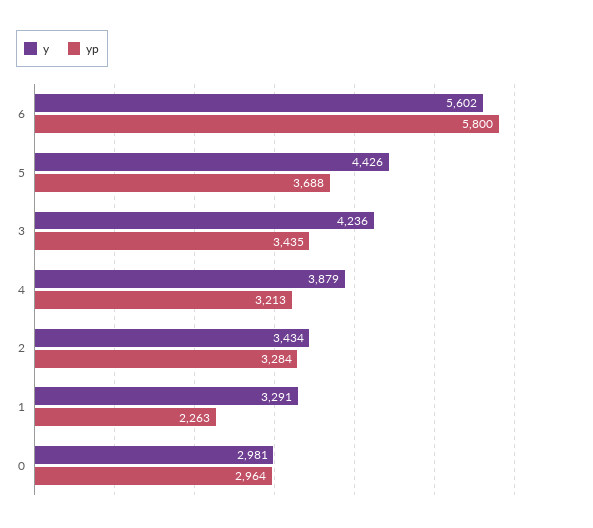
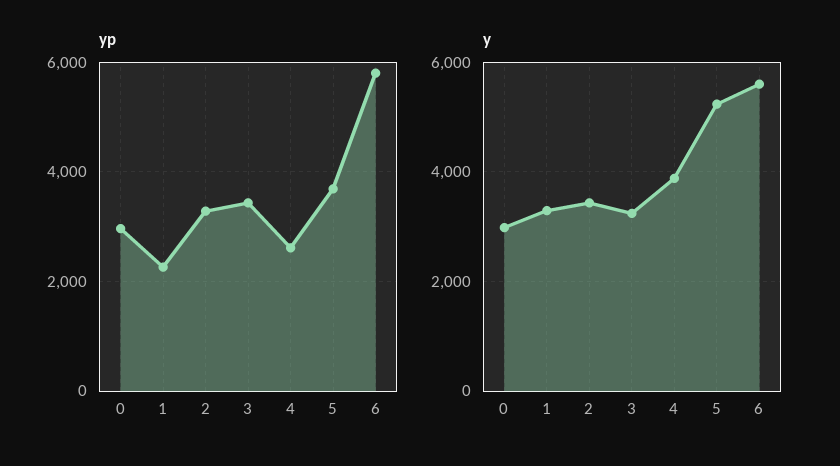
y, 5: 4426 -> 5200
y, 3: 4236 -> 3200
yp, 4: 3213 -> 2600

